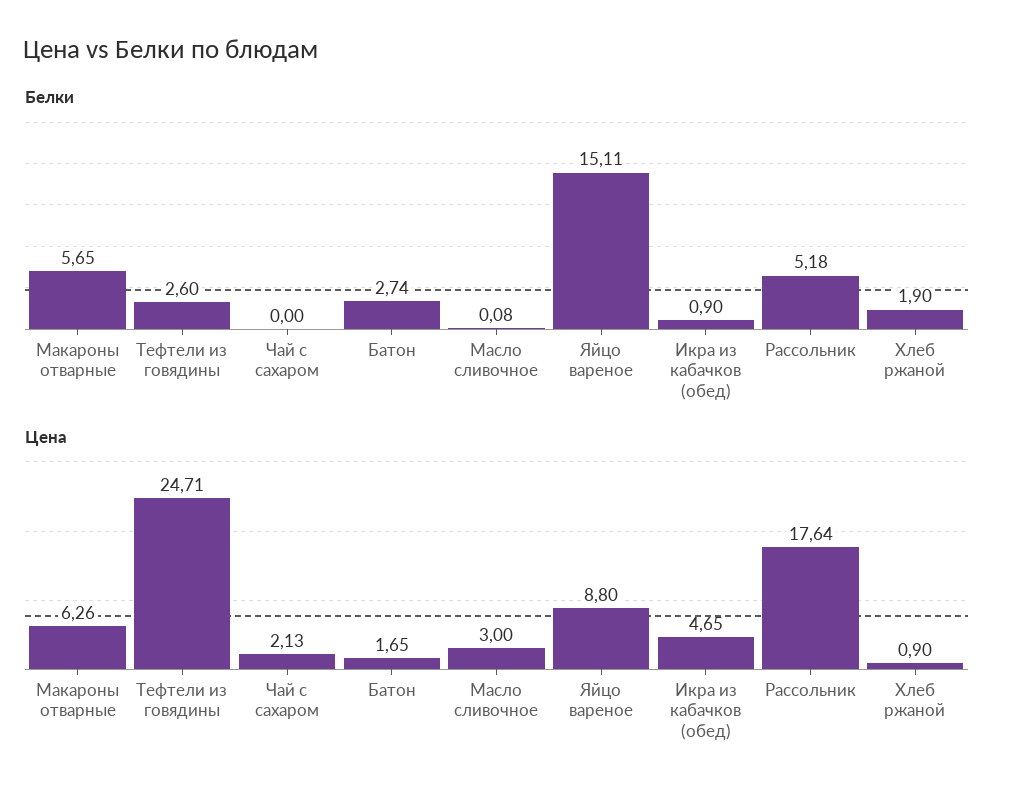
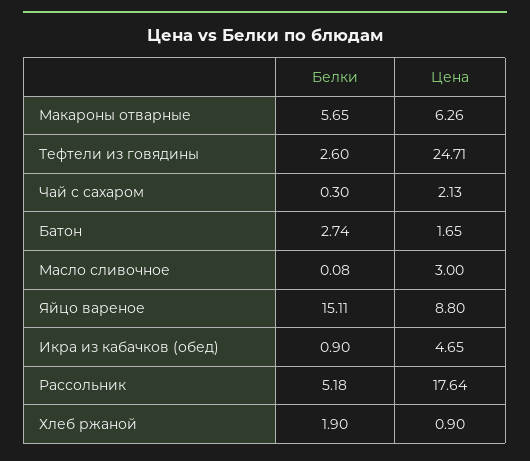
Белки, Чай с сахаром: 0 -> 0.3

